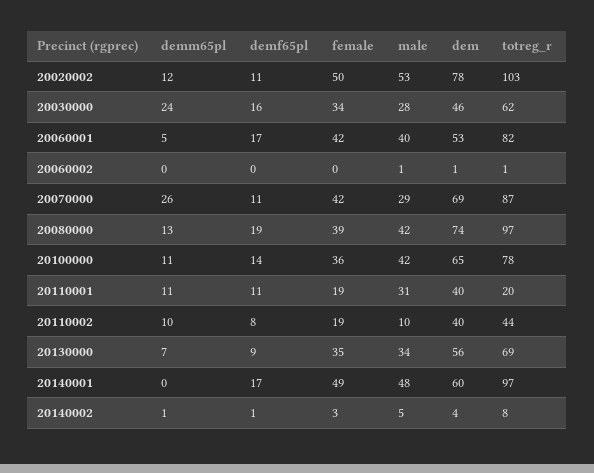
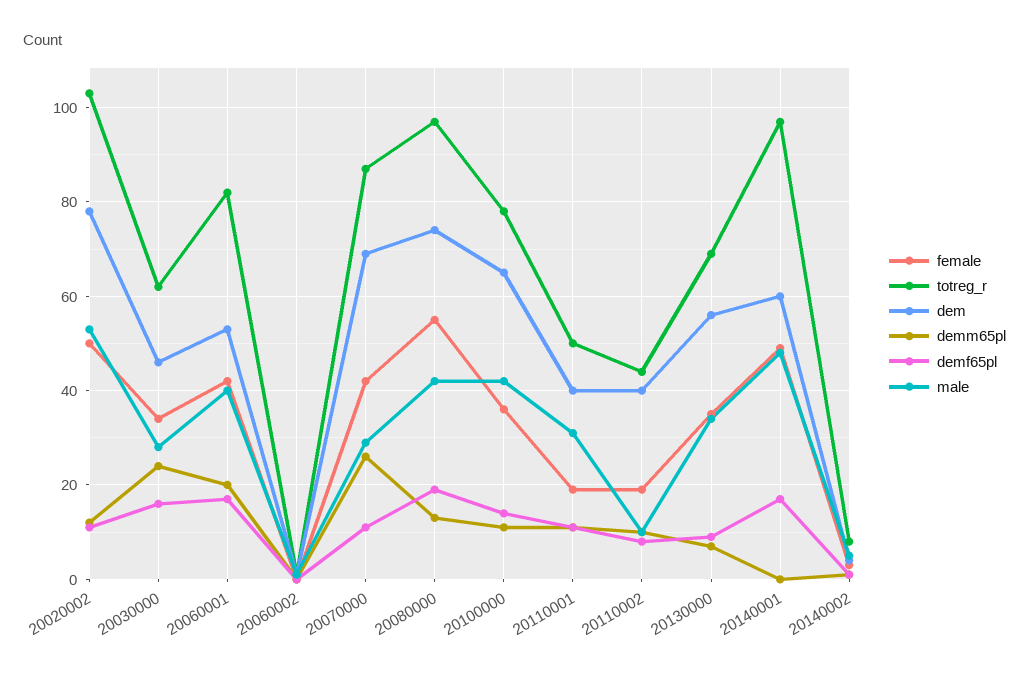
demm65pl, 20060001: 5 -> 20
female, 20080000: 39 -> 55
totreg_r, 20110001: 20 -> 50

